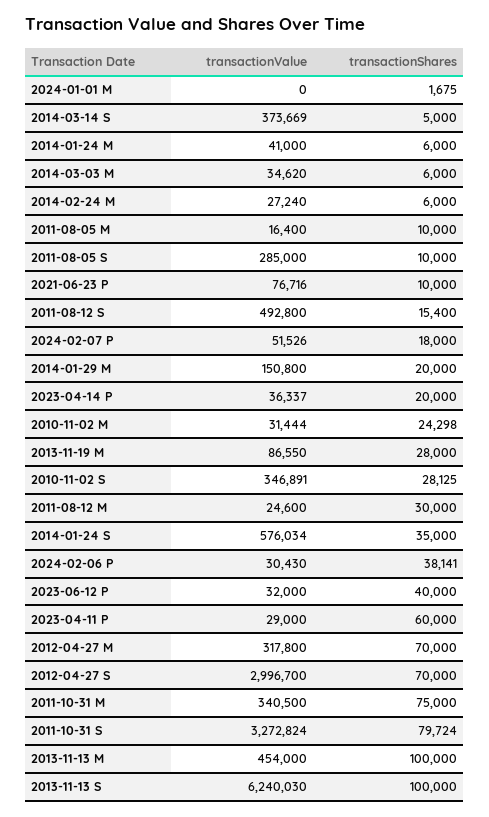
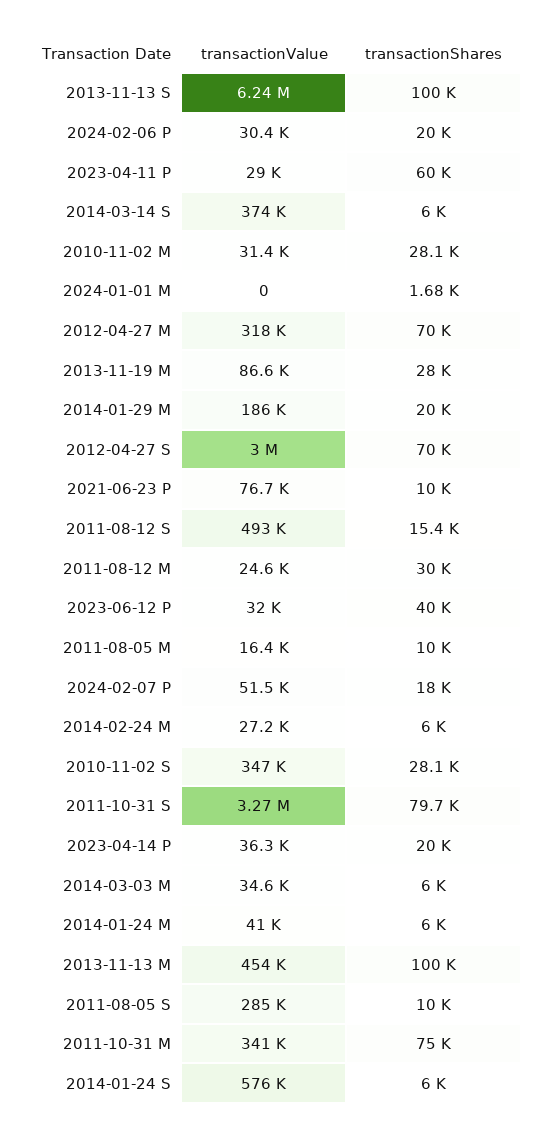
transactionShares, 2014-03-14 S: 5000 -> 6000
transactionValue, 2014-01-29 M: 150800 -> 186000
transactionShares, 2010-11-02 M: 24298 -> 28100
transactionShares, 2014-01-24 S: 35000 -> 6000
transactionShares, 2024-02-06 P: 38141 -> 20000

